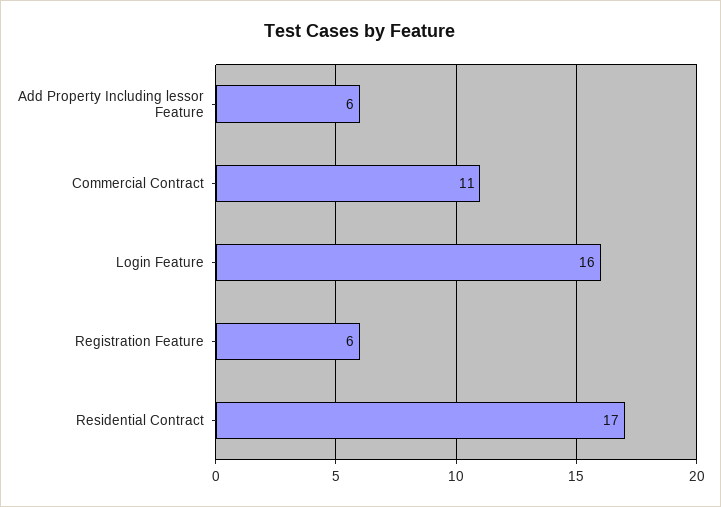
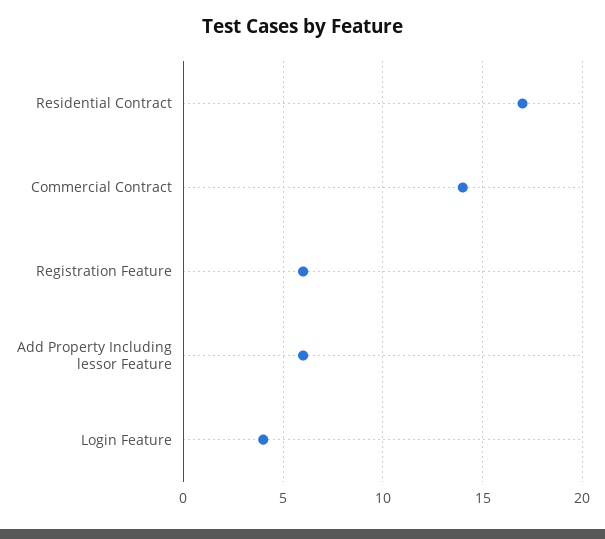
Commercial Contract: 11 -> 14
Login Feature: 16 -> 4

